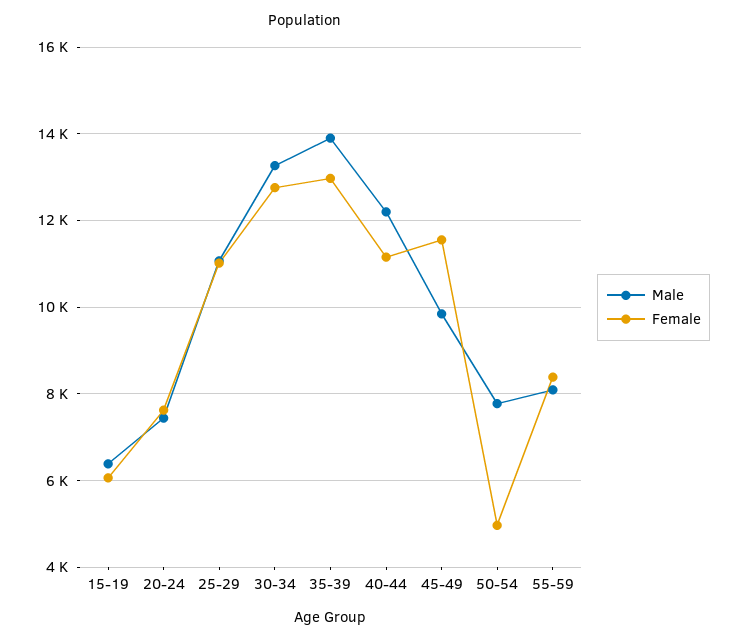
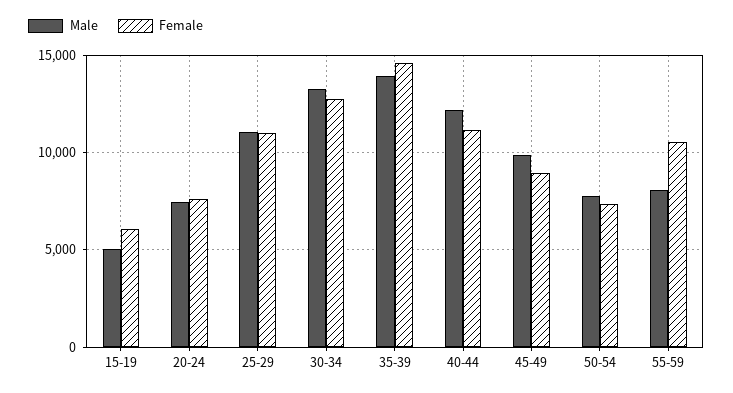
Male, 15-19: 6400 -> 5000
Female, 35-39: 13000 -> 14500
Female, 45-49: 11600 -> 9000
Female, 50-54: 5000 -> 7500
Female, 55-59: 8400 -> 10500

